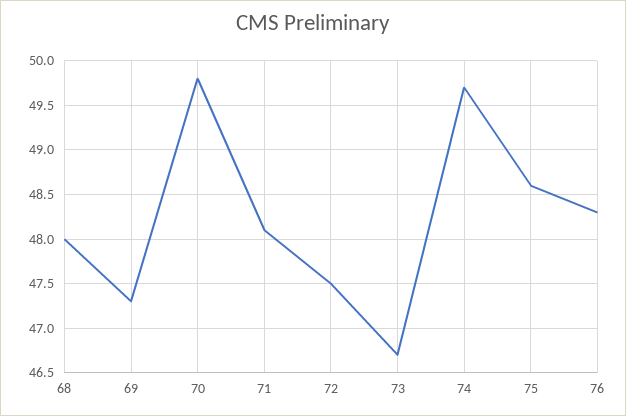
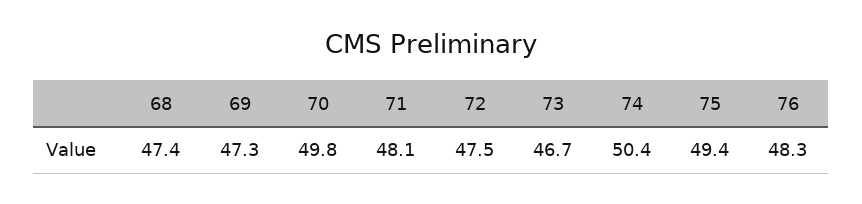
68: 48 -> 47.4
74: 49.7 -> 50.4
75: 48.6 -> 49.4

